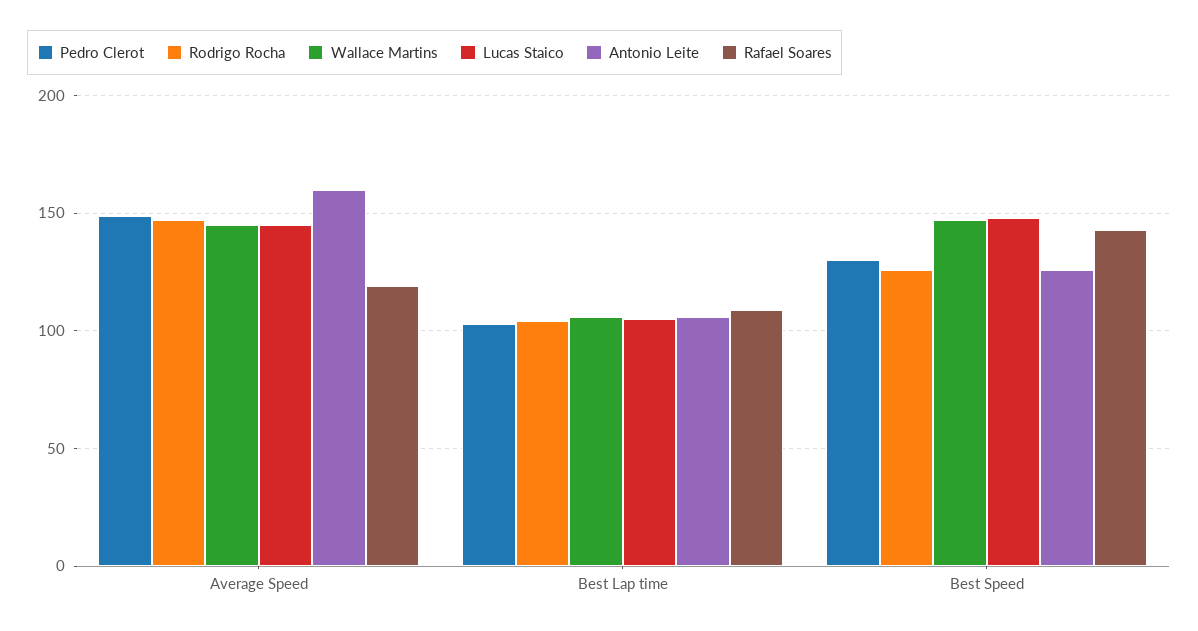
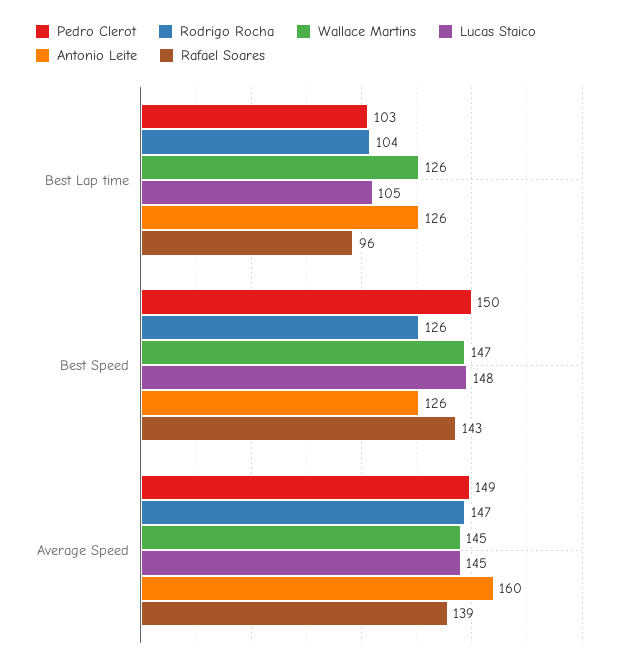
Rafael Soares, Average Speed: 120 -> 139
Wallace Martins, Best Lap time: 105 -> 126
Antonio Leite, Best Lap time: 105 -> 126
Rafael Soares, Best Lap time: 110 -> 96
Pedro Clerot, Best Speed: 130 -> 150

